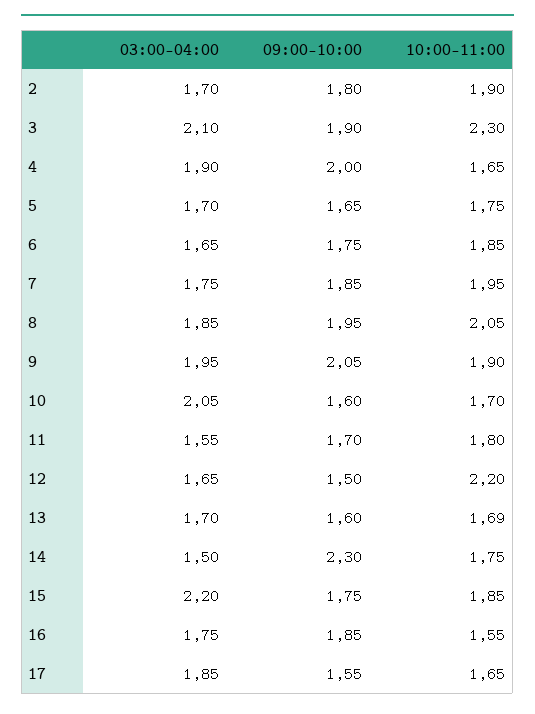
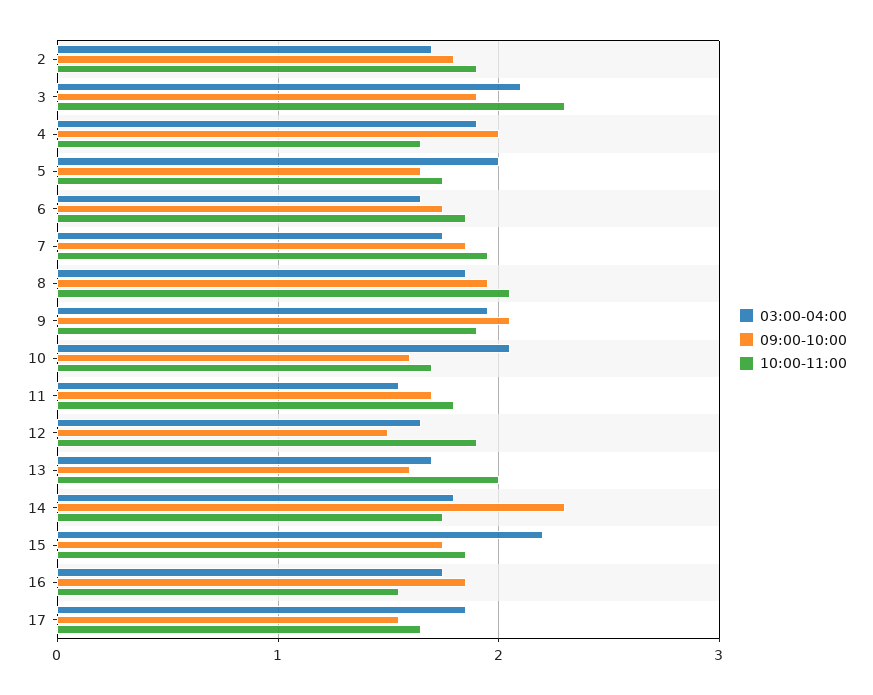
03:00-04:00, 5: 1.7 -> 2
10:00-11:00, 12: 2.2 -> 1.9
10:00-11:00, 13: 1.69 -> 2
03:00-04:00, 14: 1.5 -> 1.8

